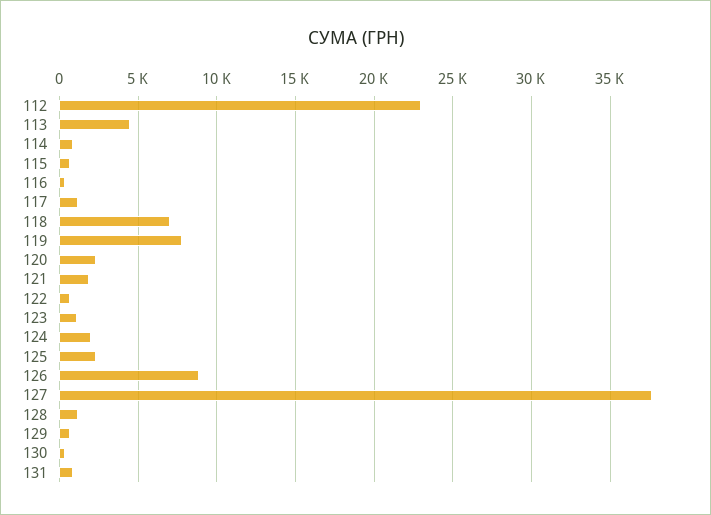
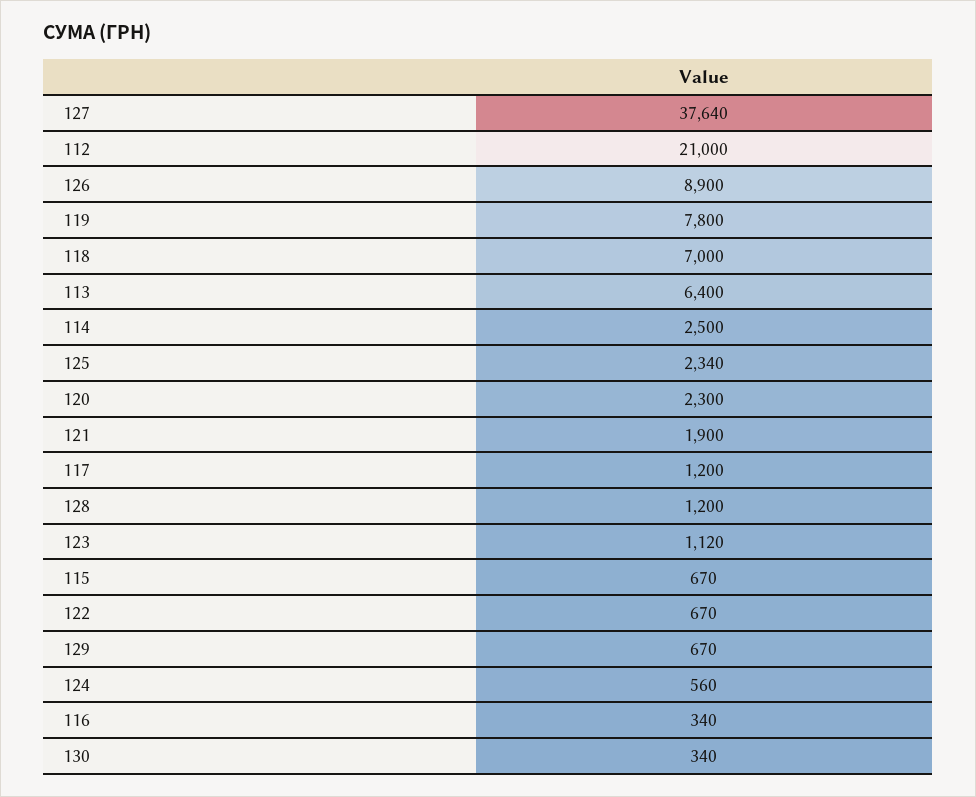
112: 23000 -> 21000
113: 4500 -> 6400
114: 1000 -> 2500
124: 2000 -> 560
131: 1000 -> none

